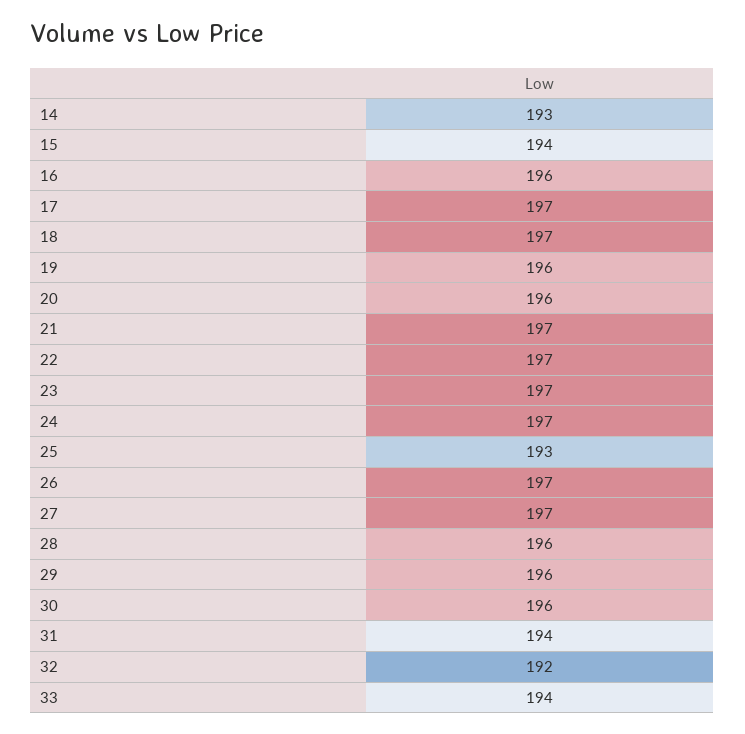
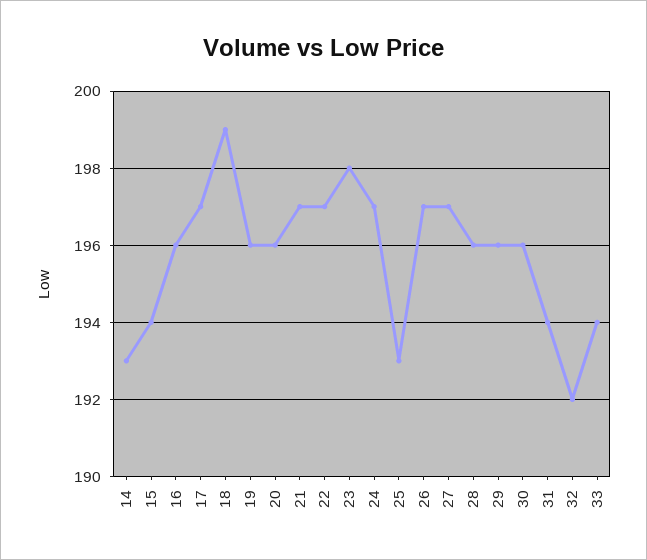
18: 197 -> 199
23: 197 -> 198

